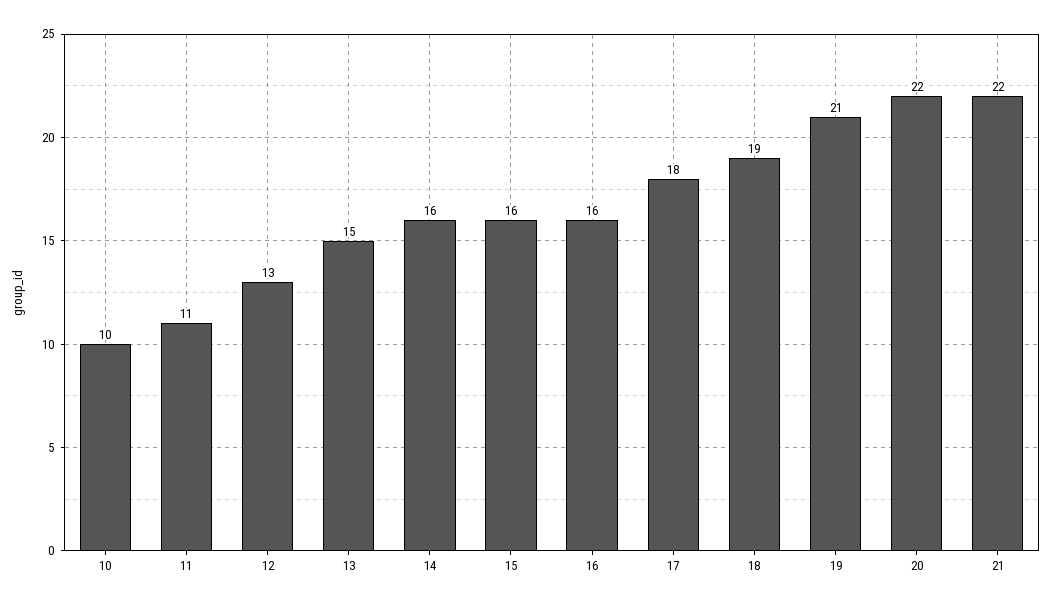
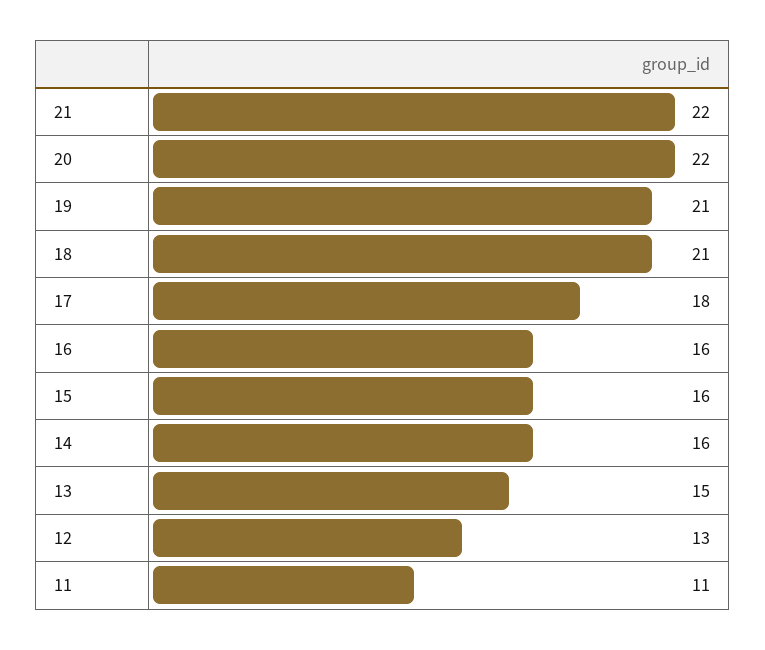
10: 10 -> none
18: 19 -> 21

